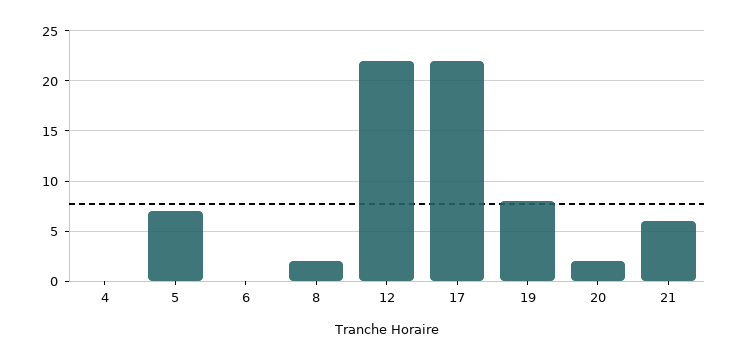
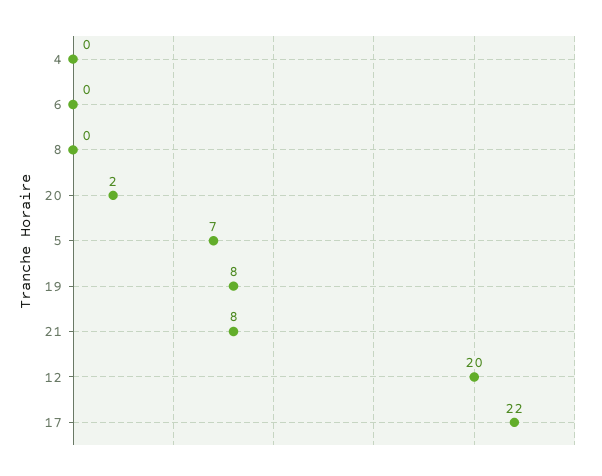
8: 2 -> 0
12: 22 -> 20
21: 6 -> 8

